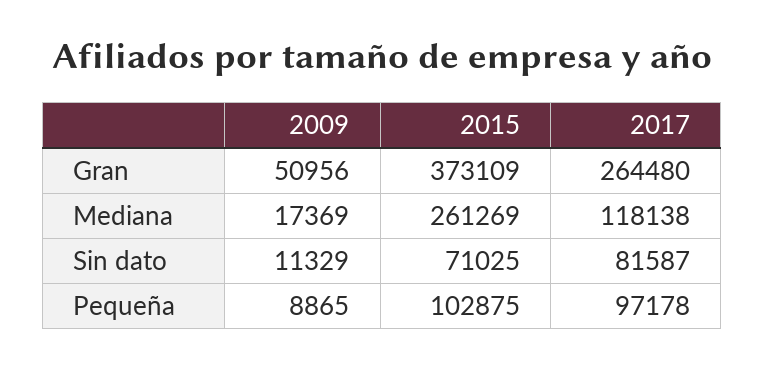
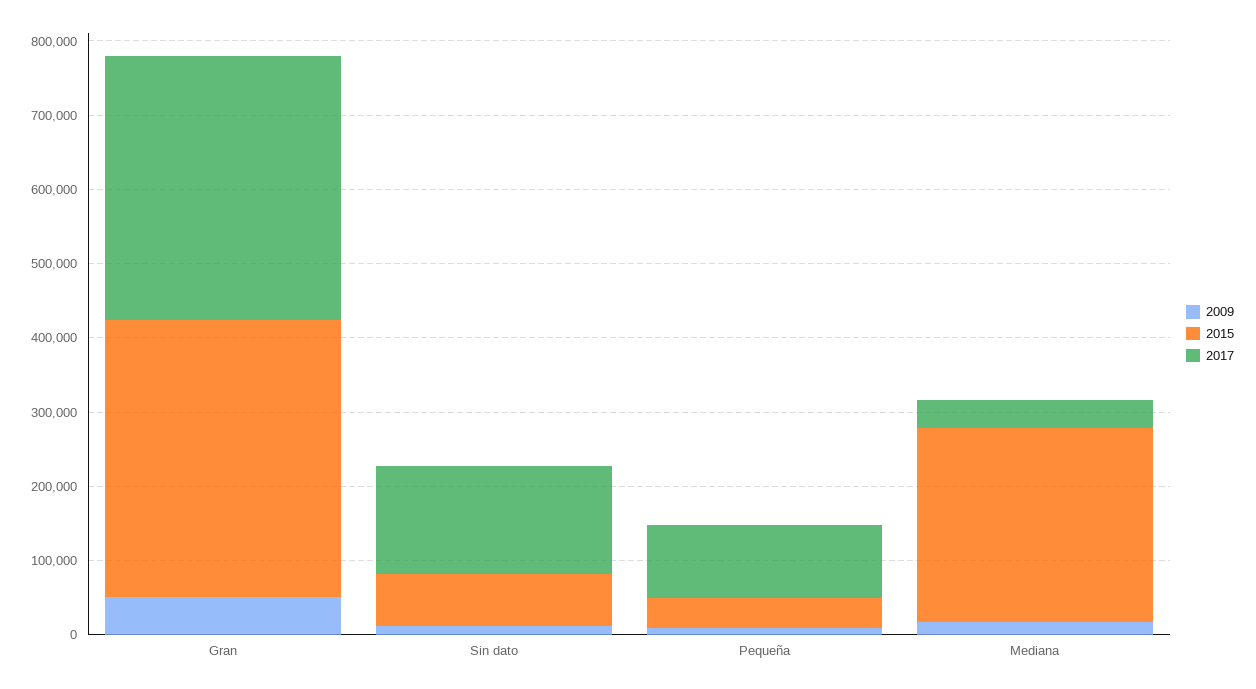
2017, Gran: 264480 -> 360000
2017, Mediana: 118138 -> 40000
2017, Sin dato: 81587 -> 140000
2015, Pequeña: 102875 -> 40000

